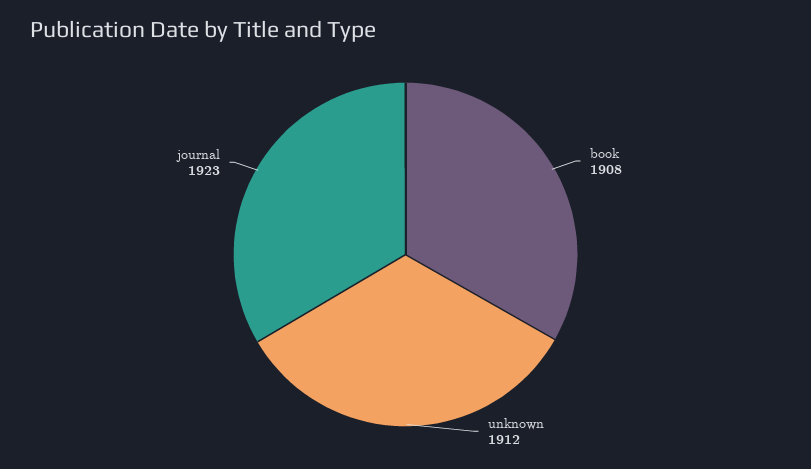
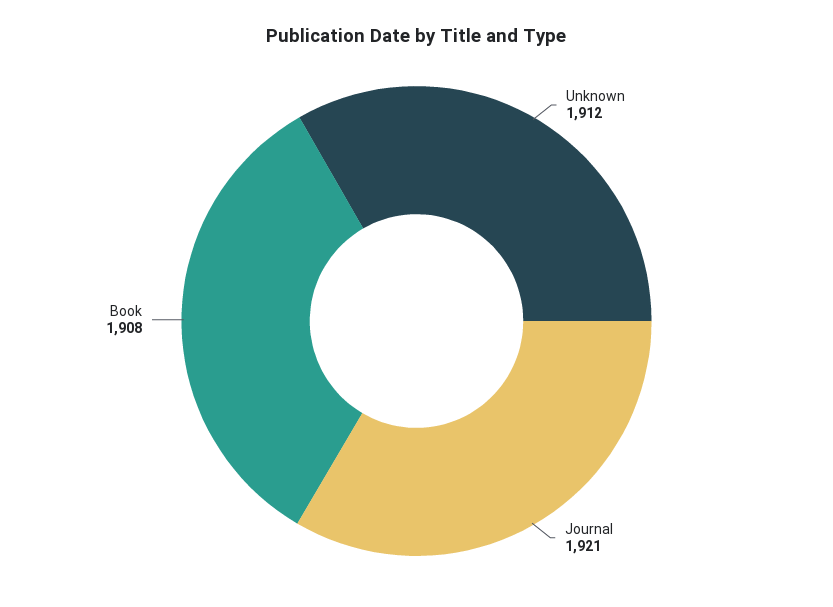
journal: 1923 -> 1921

